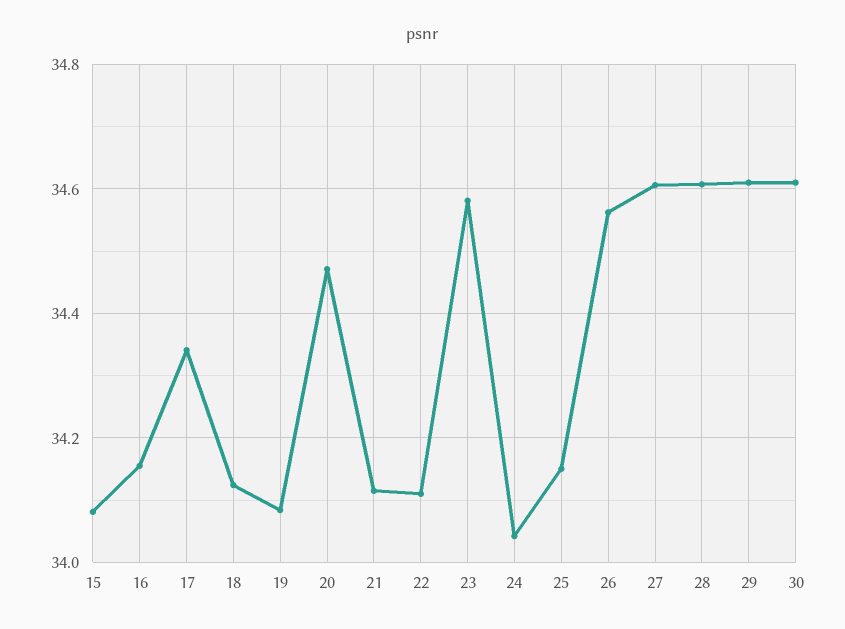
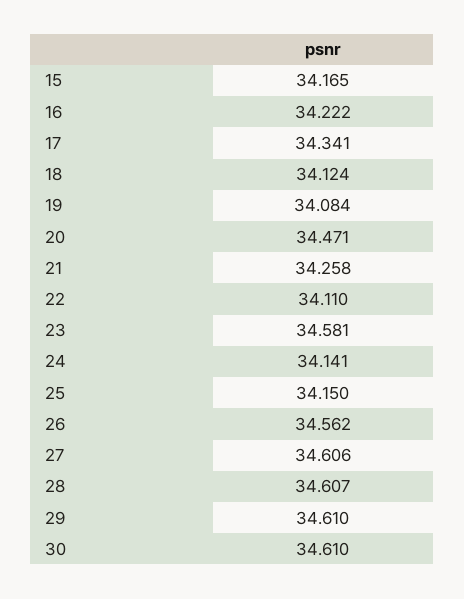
15: 34.08 -> 34.165
16: 34.16 -> 34.222
21: 34.12 -> 34.258
24: 34.04 -> 34.141

